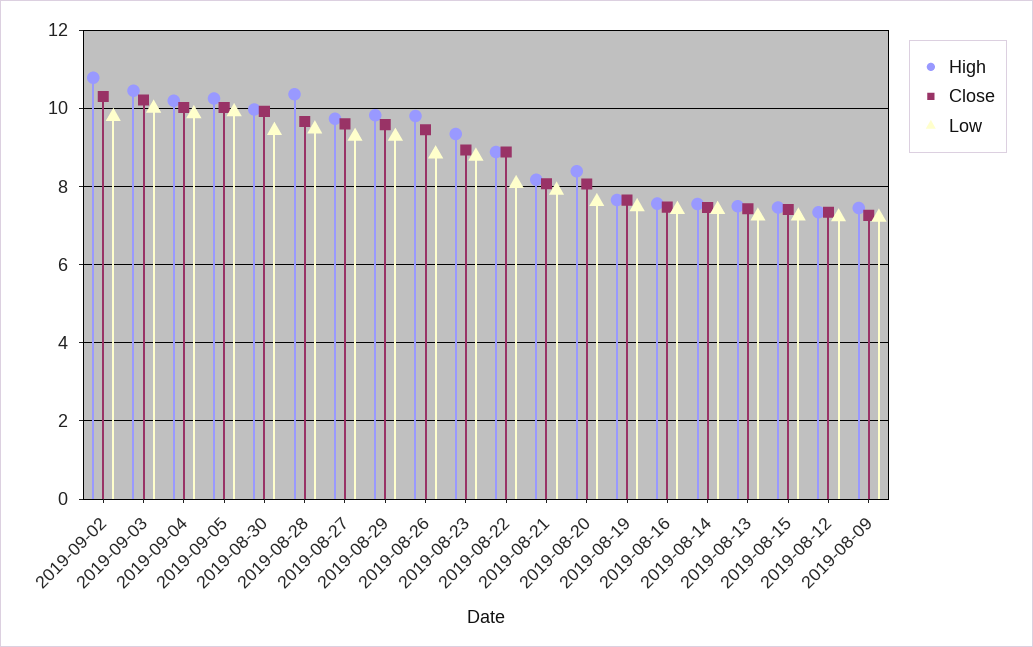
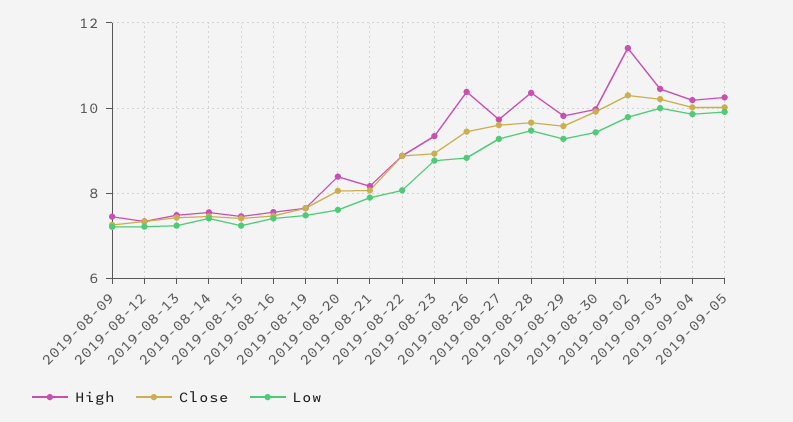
High, 2019-09-02: 10.8 -> 11.4
High, 2019-08-26: 9.8 -> 10.4

